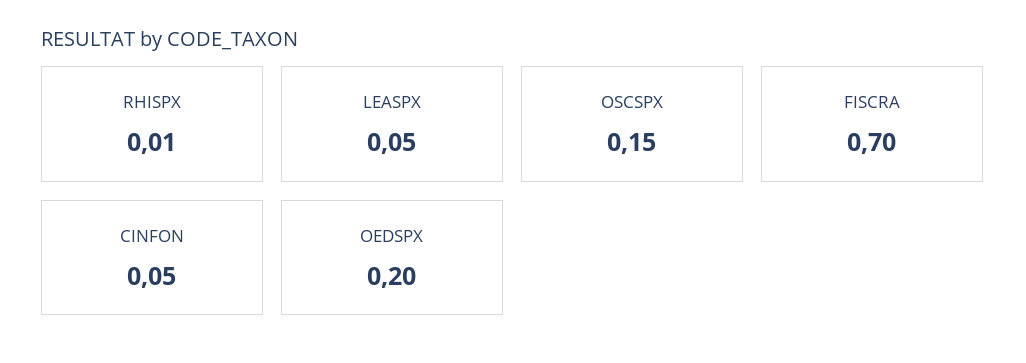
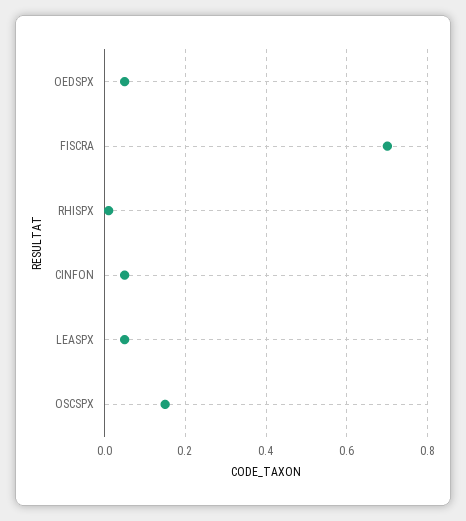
OEDSPX: 0.2 -> 0.05

